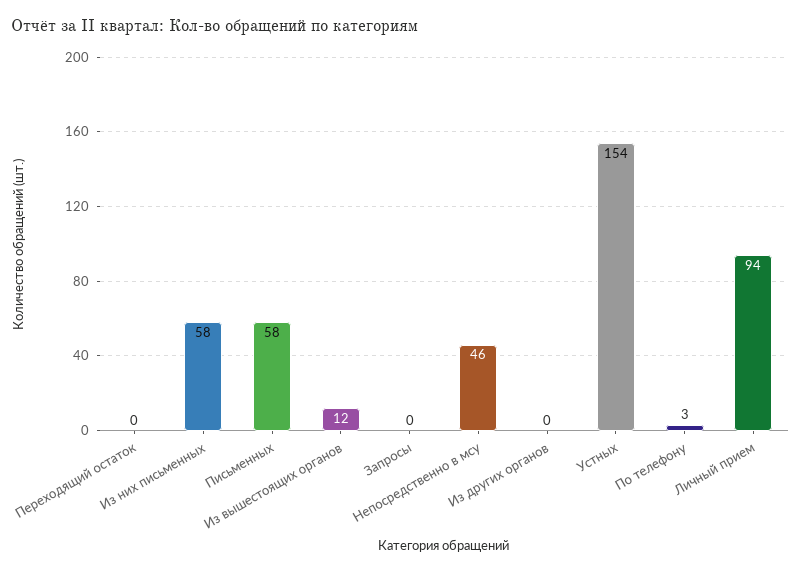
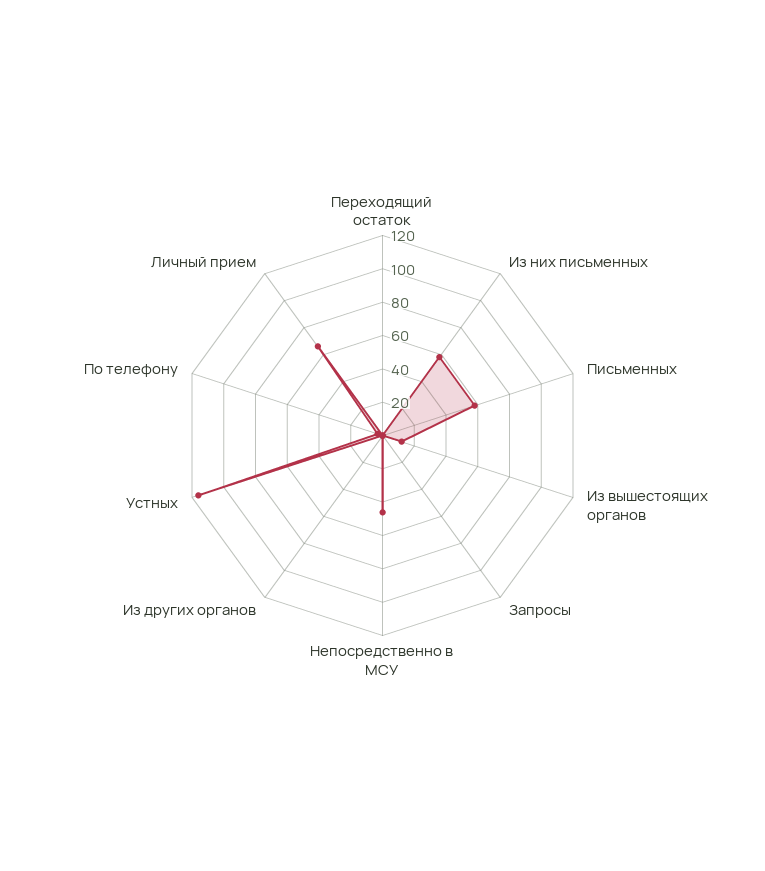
Устных: 154 -> 115
Личный прием: 94 -> 65

